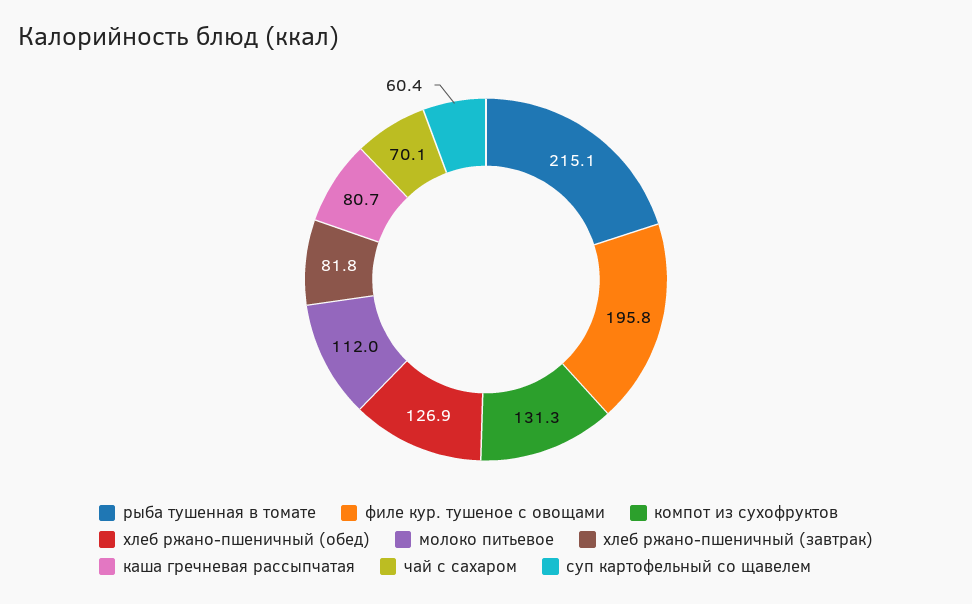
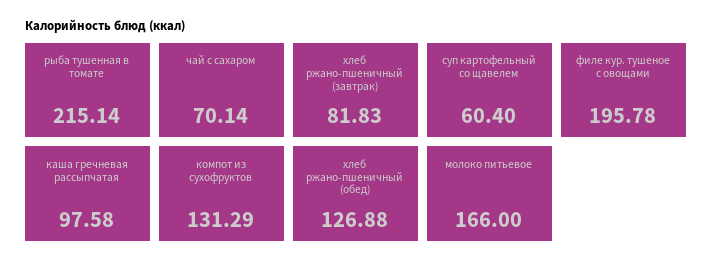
молоко питьевое: 112 -> 166
каша гречневая рассыпчатая: 80.7 -> 97.58

